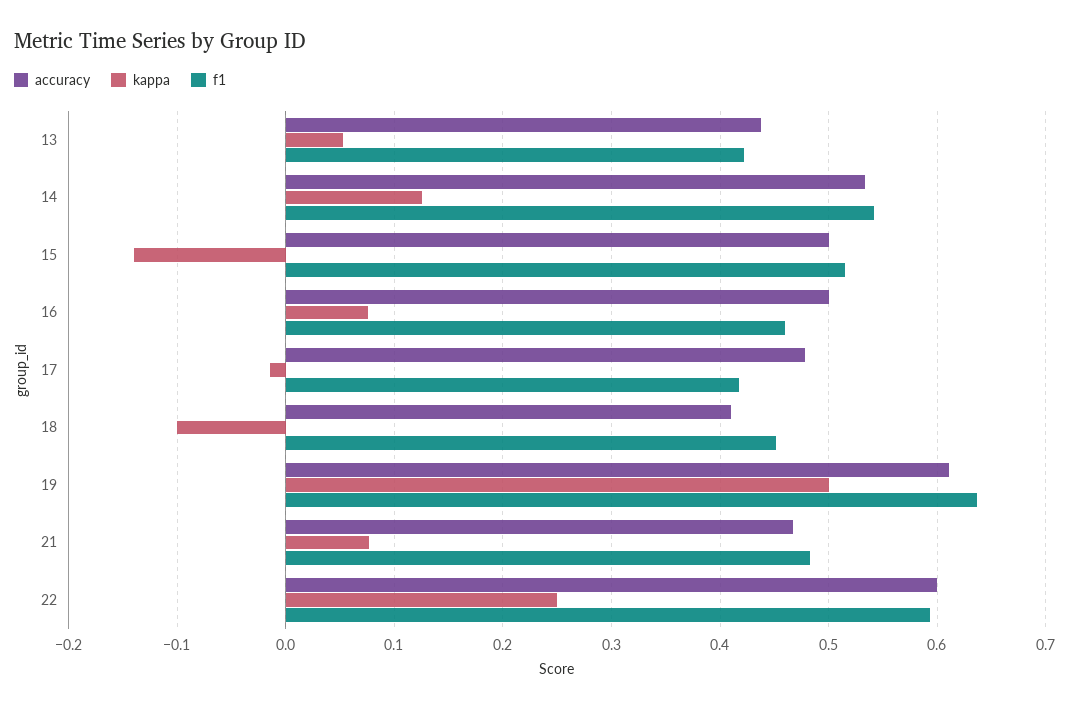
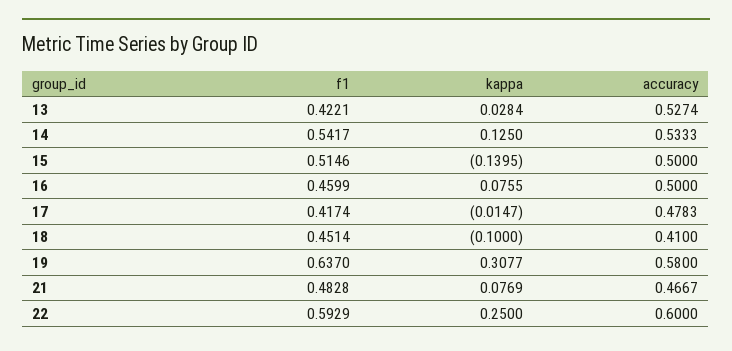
accuracy, 13: 0.44 -> 0.5274
kappa, 13: 0.05 -> 0.0284
accuracy, 19: 0.61 -> 0.58
kappa, 19: 0.5 -> 0.3077

